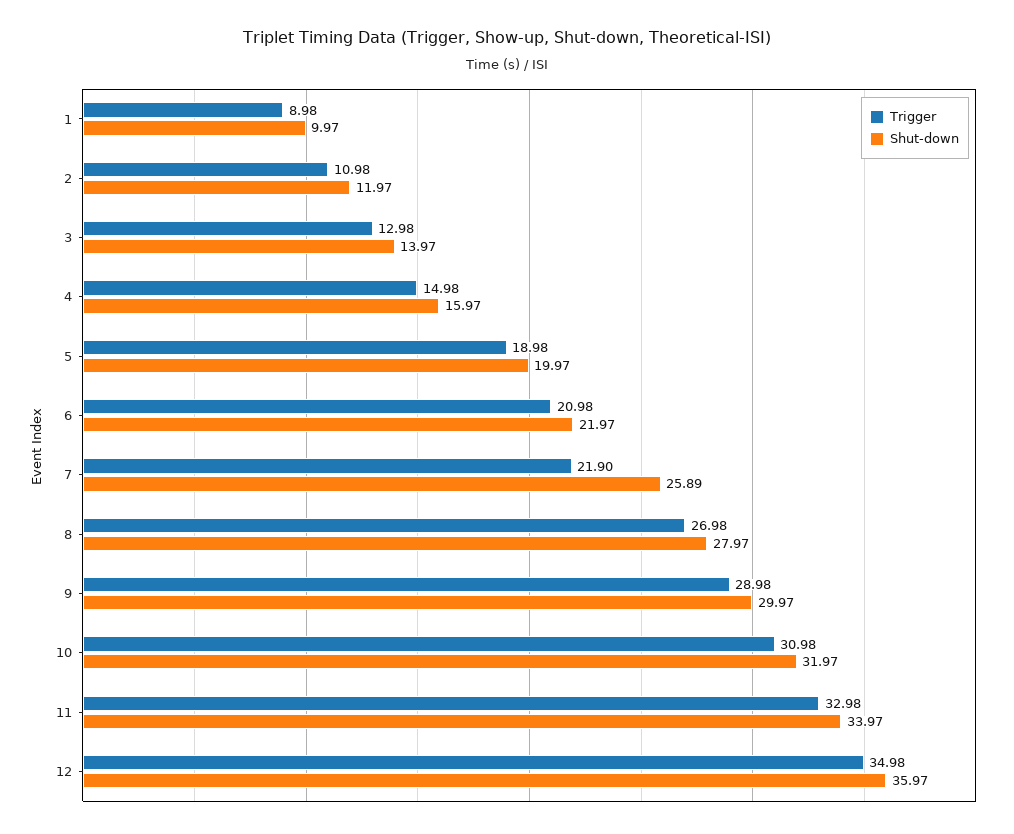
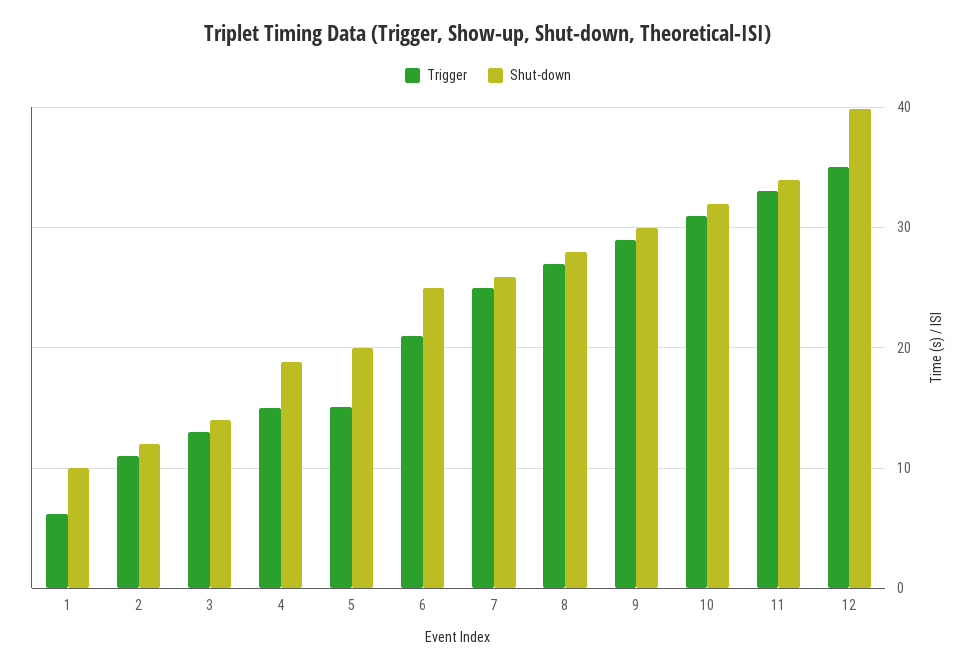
Trigger, 1: 8.98 -> 6
Shut-down, 4: 15.97 -> 19
Trigger, 5: 18.98 -> 15
Shut-down, 6: 21.97 -> 25
Trigger, 7: 21.9 -> 25
Shut-down, 12: 35.97 -> 40

